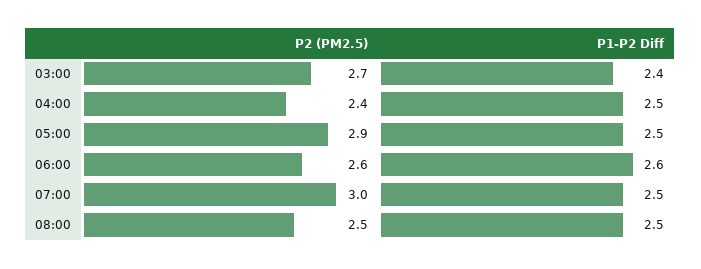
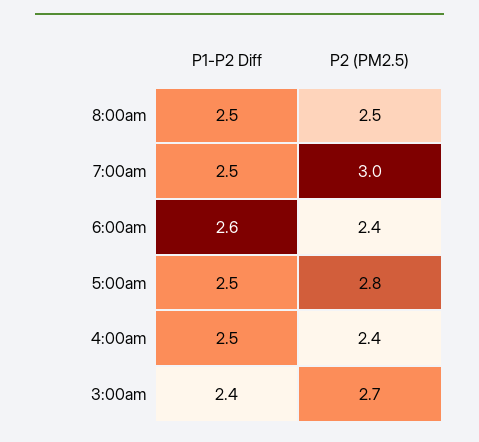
P2 (PM2.5), 05:00: 2.9 -> 2.8
P2 (PM2.5), 06:00: 2.6 -> 2.4

